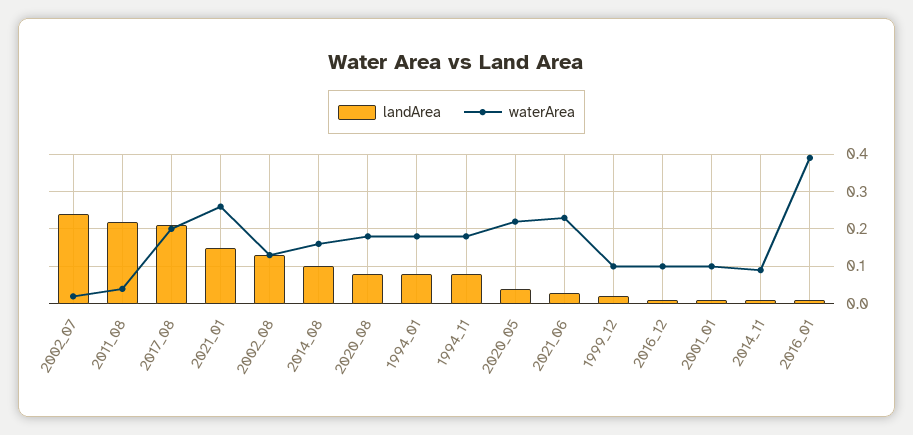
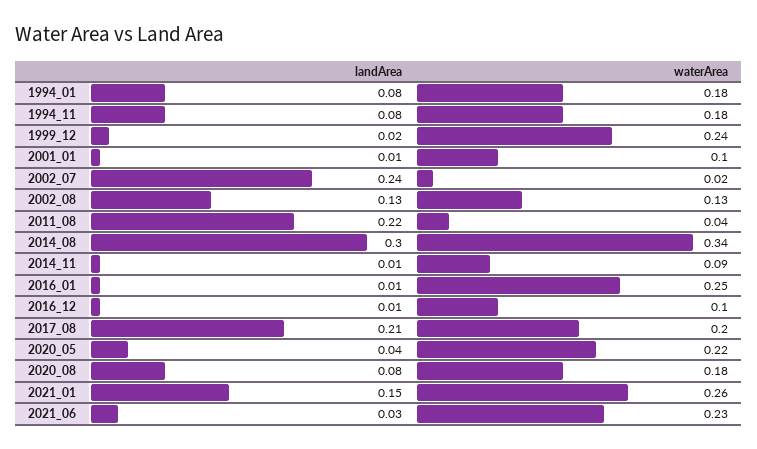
landArea, 2014_08: 0.1 -> 0.3
waterArea, 2014_08: 0.15 -> 0.34
waterArea, 1999_12: 0.1 -> 0.24
waterArea, 2016_01: 0.4 -> 0.25

